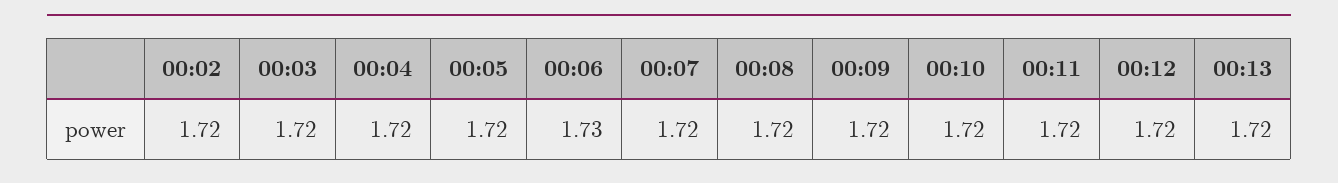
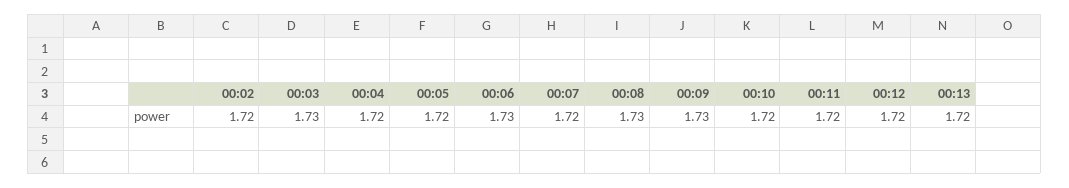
00:03: 1.72 -> 1.73
00:08: 1.72 -> 1.73
00:09: 1.72 -> 1.73

